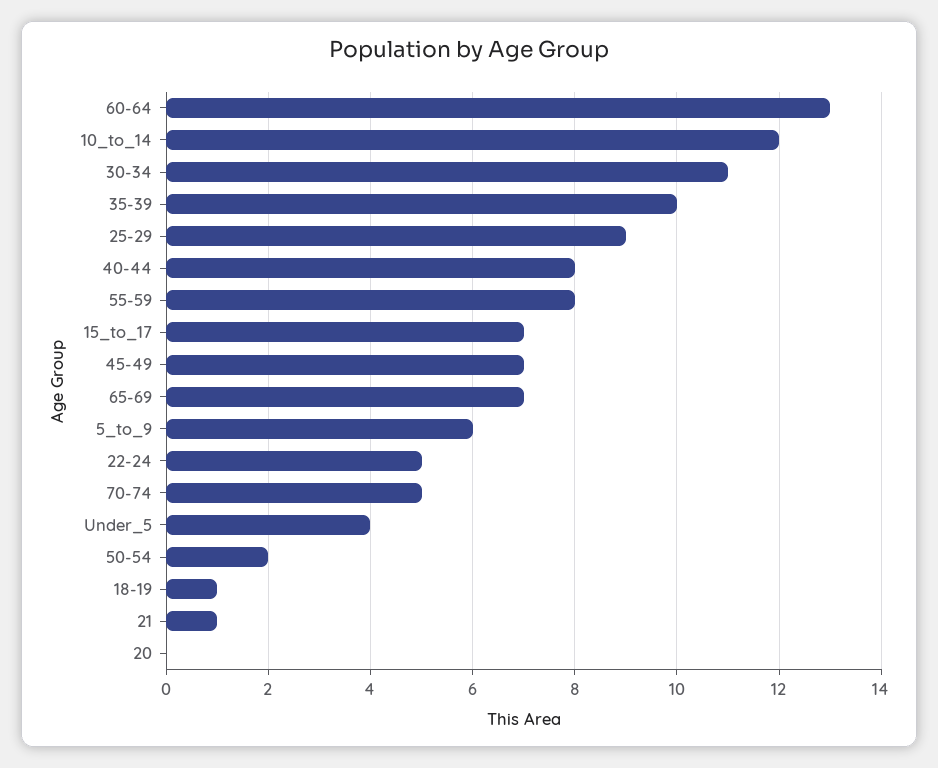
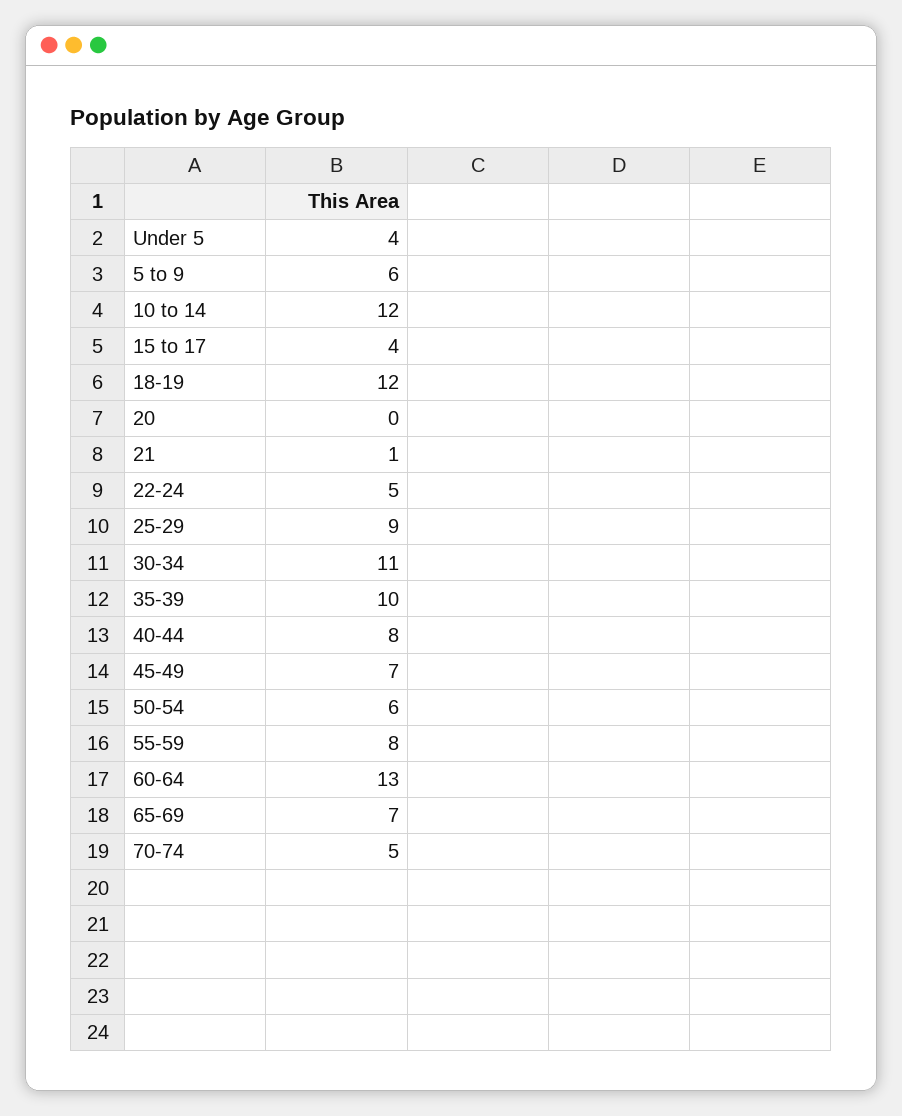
15_to_17: 7 -> 4
50-54: 2 -> 6
18-19: 1 -> 12

